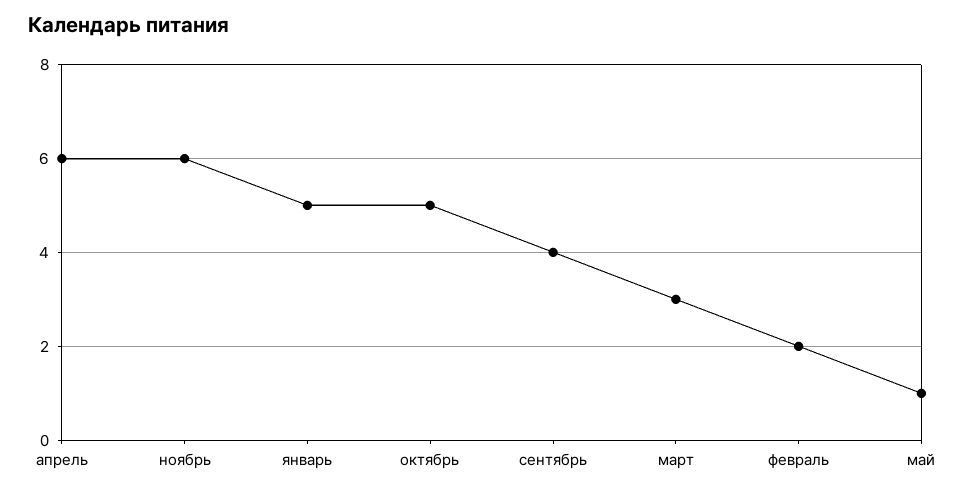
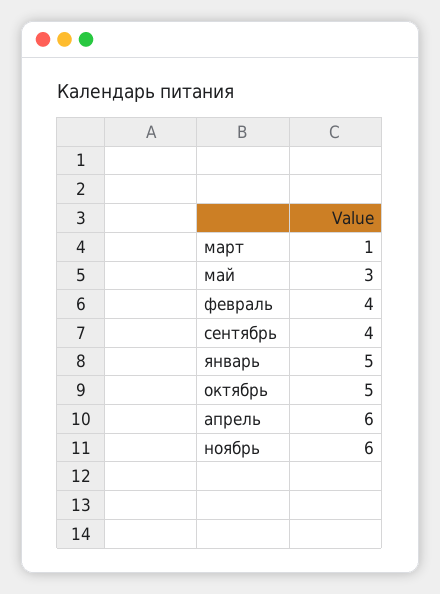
март: 3 -> 1
февраль: 2 -> 4
май: 1 -> 3

